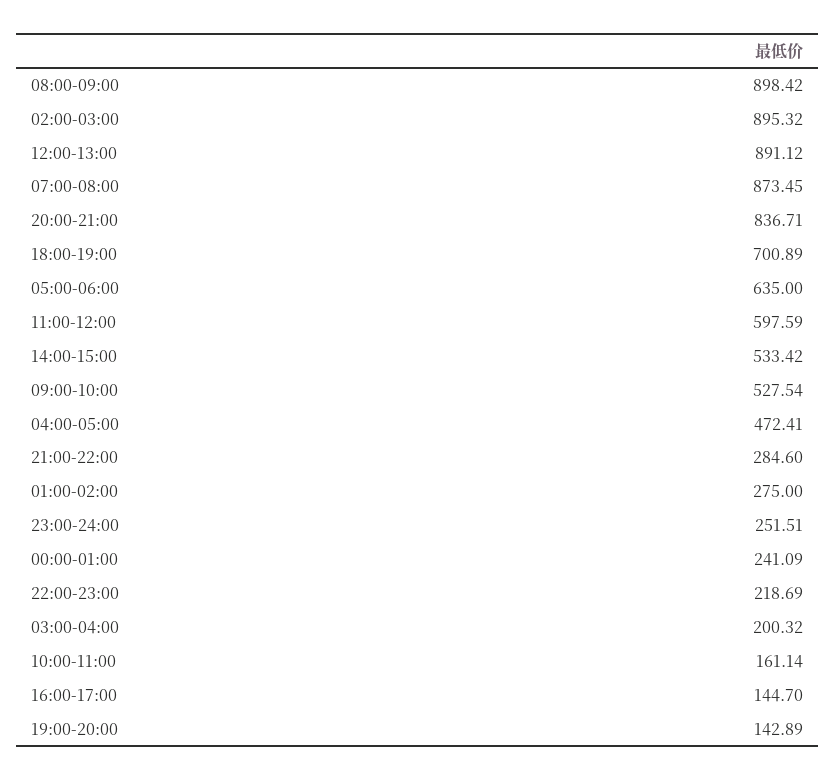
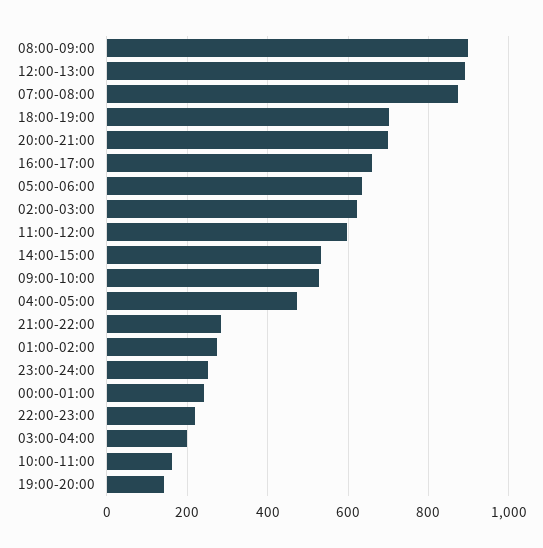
02:00-03:00: 895.32 -> 620
20:00-21:00: 836.71 -> 700
16:00-17:00: 144.7 -> 660

